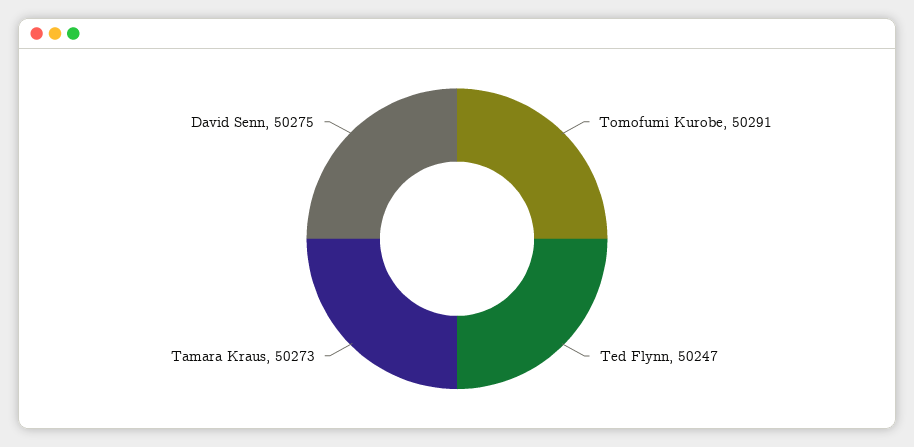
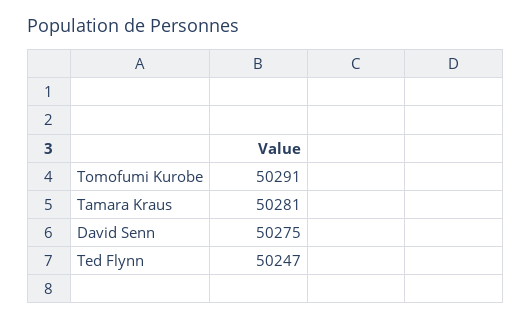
Tamara Kraus: 50273 -> 50281

